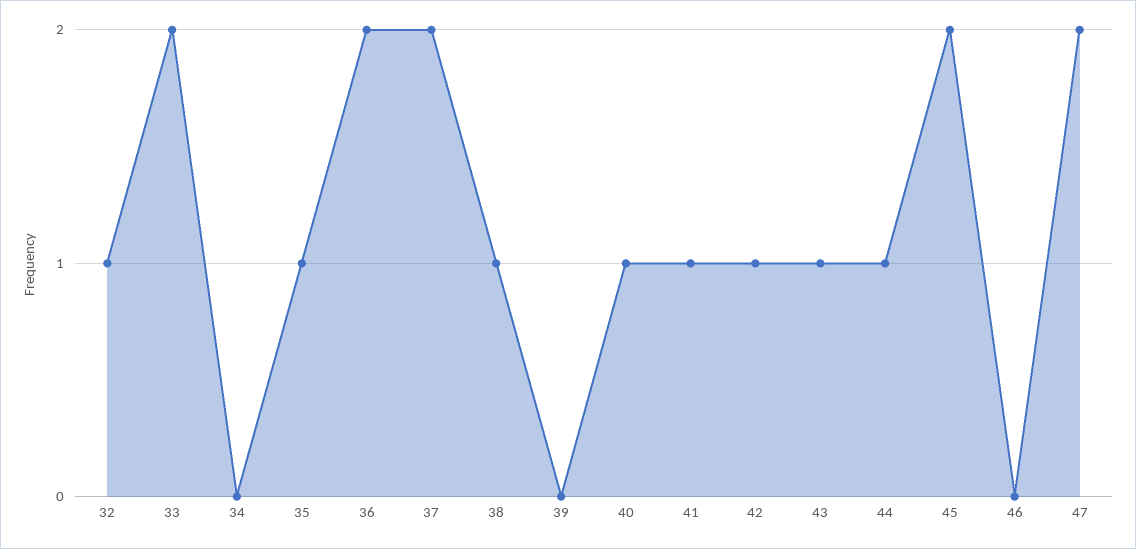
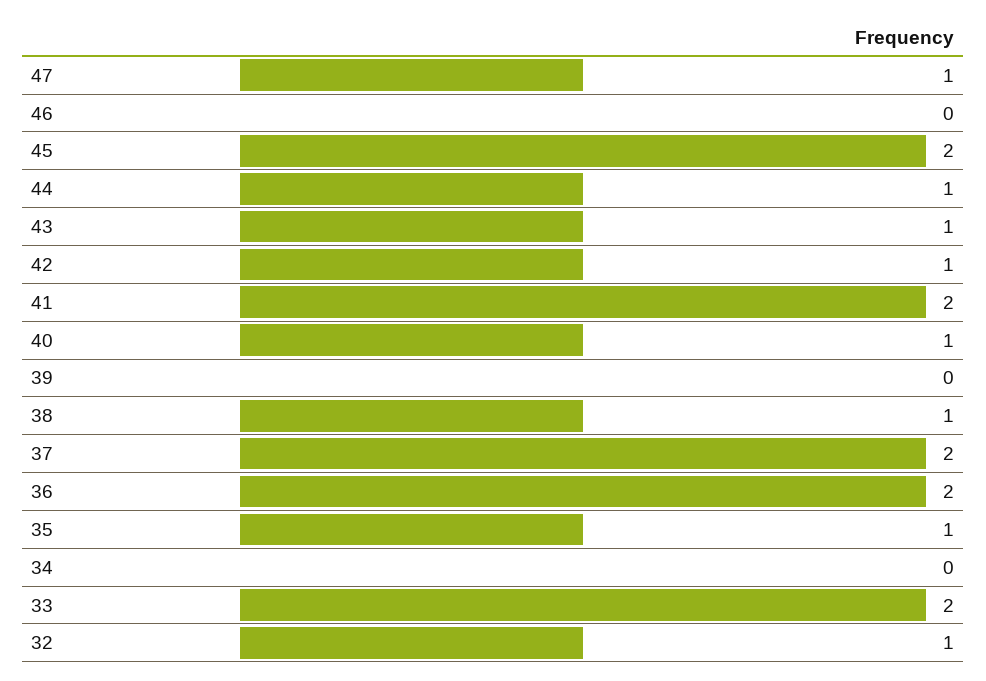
41: 1 -> 2
47: 2 -> 1

